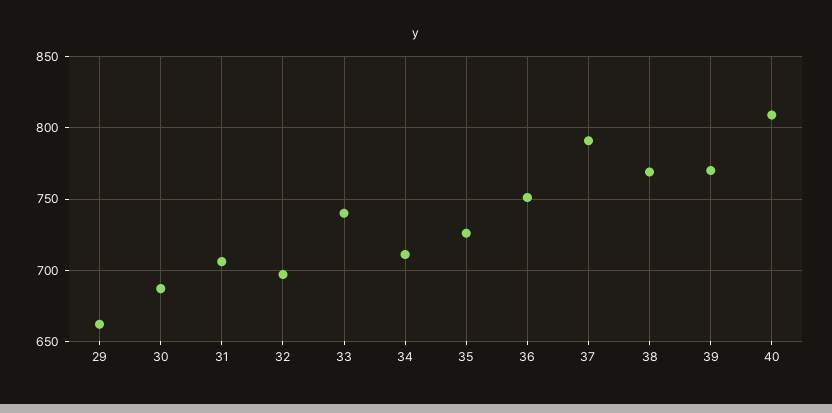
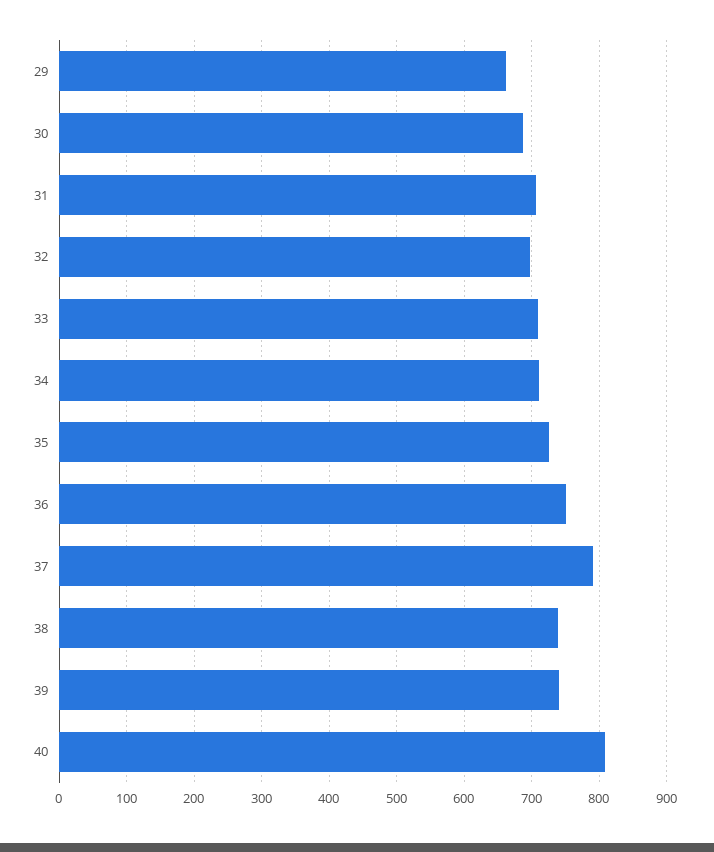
33: 740 -> 710
38: 770 -> 740
39: 770 -> 740

